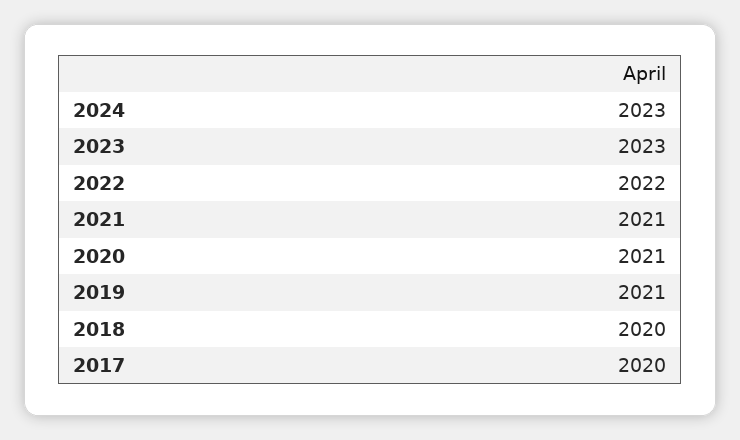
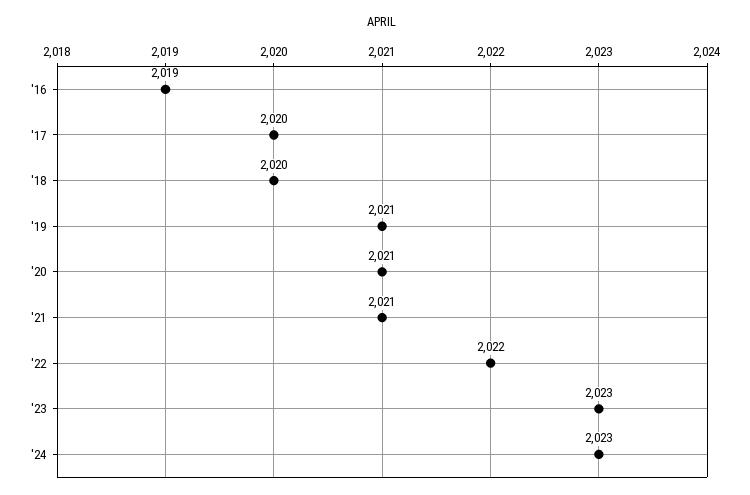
'16: none -> 2019

